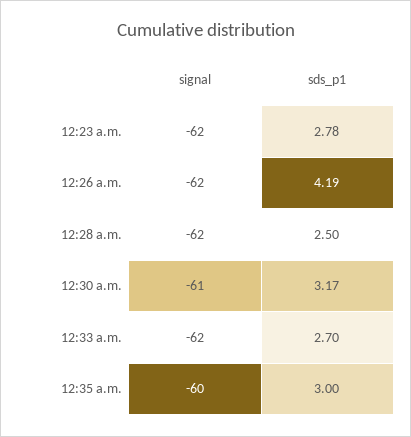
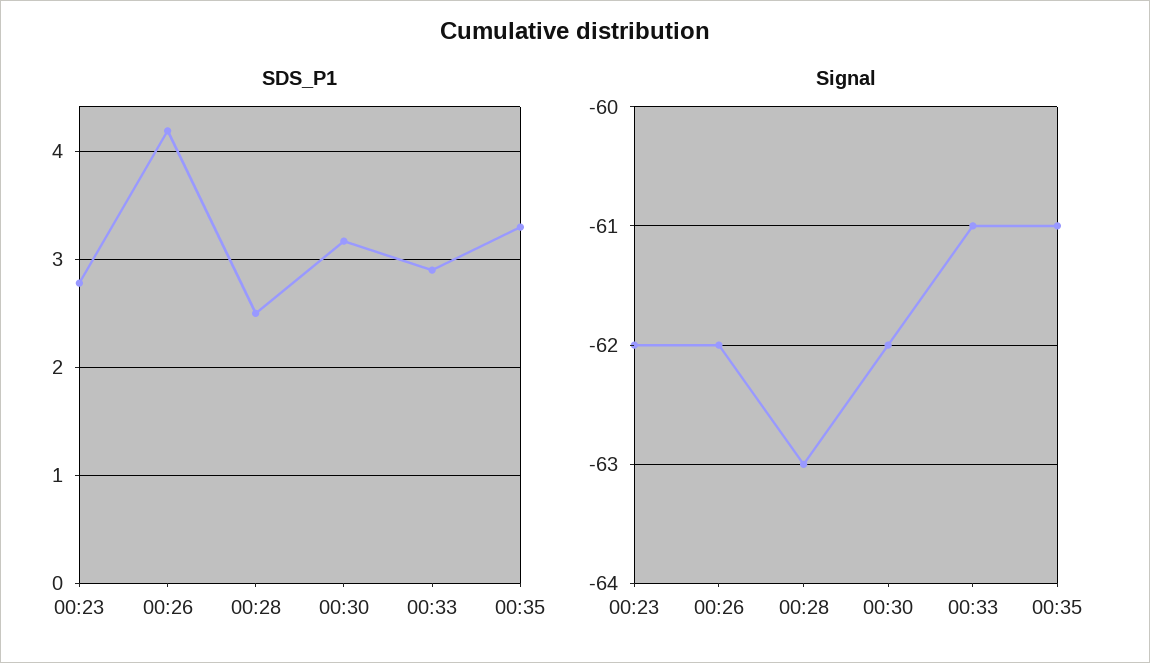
signal, 12:28 a.m.: -62 -> -63
signal, 12:30 a.m.: -61 -> -62
signal, 12:33 a.m.: -62 -> -61
sds_p1, 12:33 a.m.: 2.7 -> 2.9
signal, 12:35 a.m.: -60 -> -61
sds_p1, 12:35 a.m.: 3 -> 3.3

